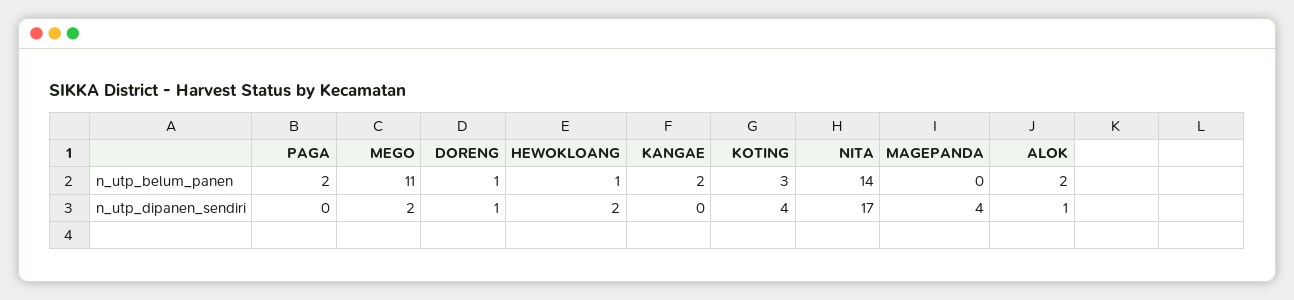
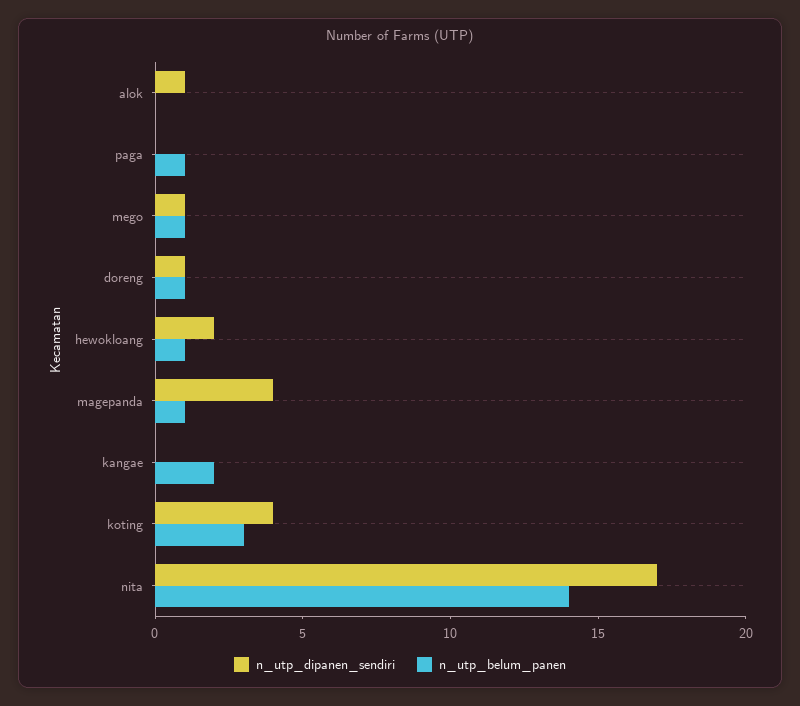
n_utp_belum_panen, PAGA: 2 -> 1
n_utp_belum_panen, MEGO: 11 -> 1
n_utp_belum_panen, MAGEPANDA: 0 -> 1
n_utp_belum_panen, ALOK: 2 -> 0
n_utp_dipanen_sendiri, MEGO: 2 -> 1

